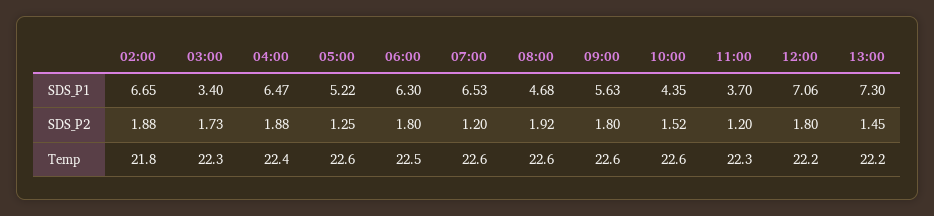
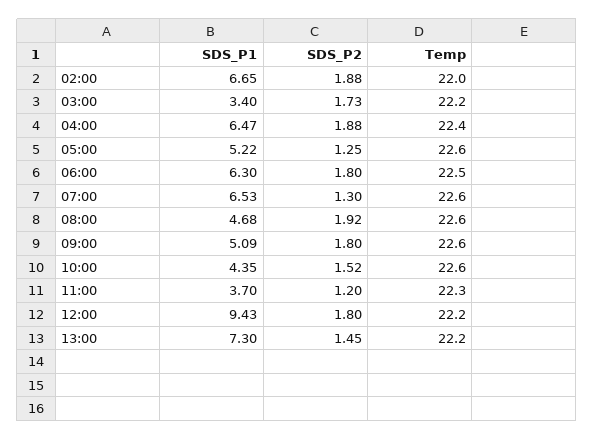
09:00, SDS_P1: 5.63 -> 5.09
12:00, SDS_P1: 7.06 -> 9.43
07:00, SDS_P2: 1.2 -> 1.3
02:00, Temp: 21.8 -> 22
03:00, Temp: 22.3 -> 22.2

